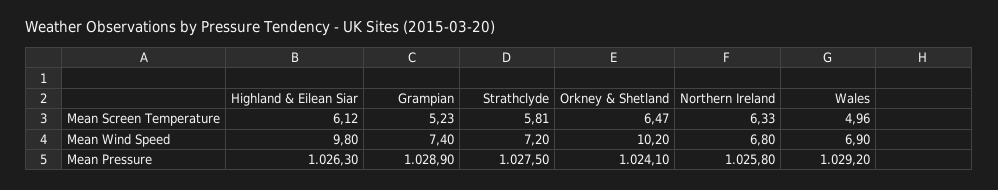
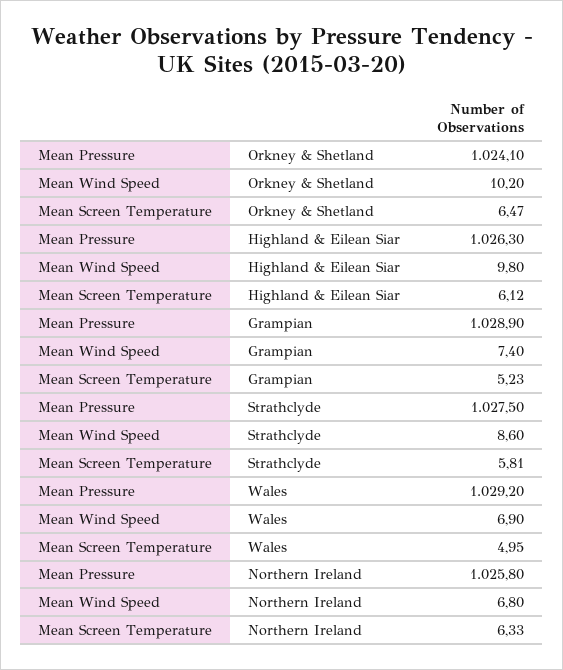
Wales, Mean Screen Temperature: 4.96 -> 4.95
Strathclyde, Mean Wind Speed: 7.2 -> 8.6

